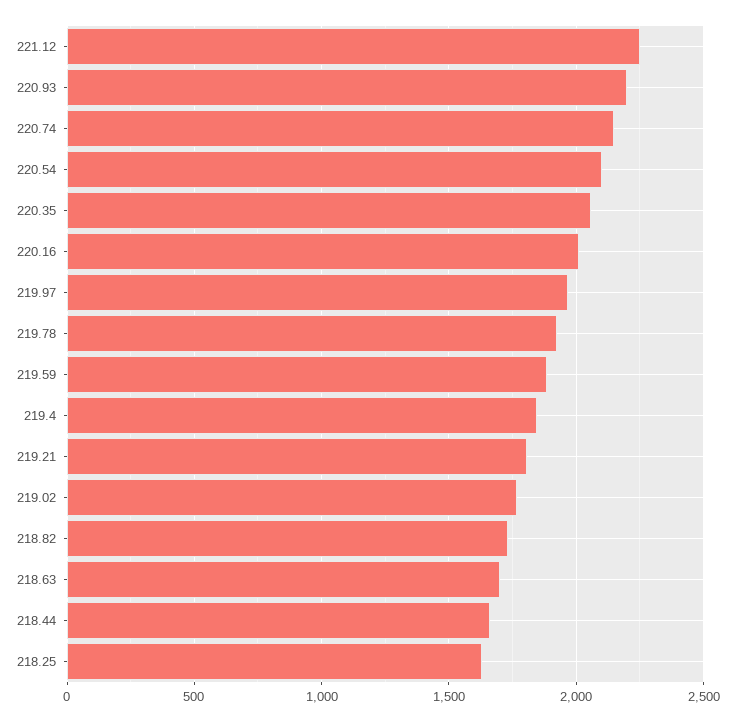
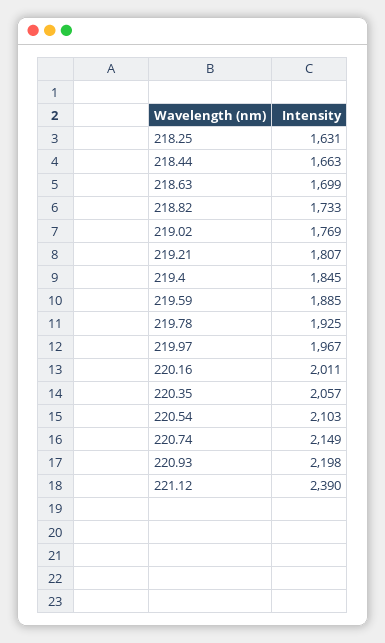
221.12: 2250 -> 2390

